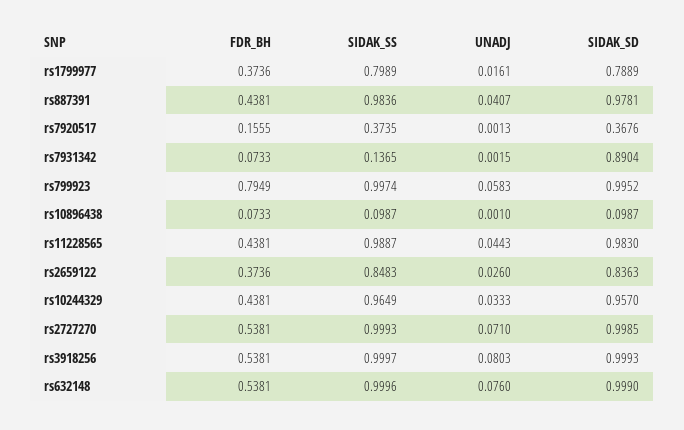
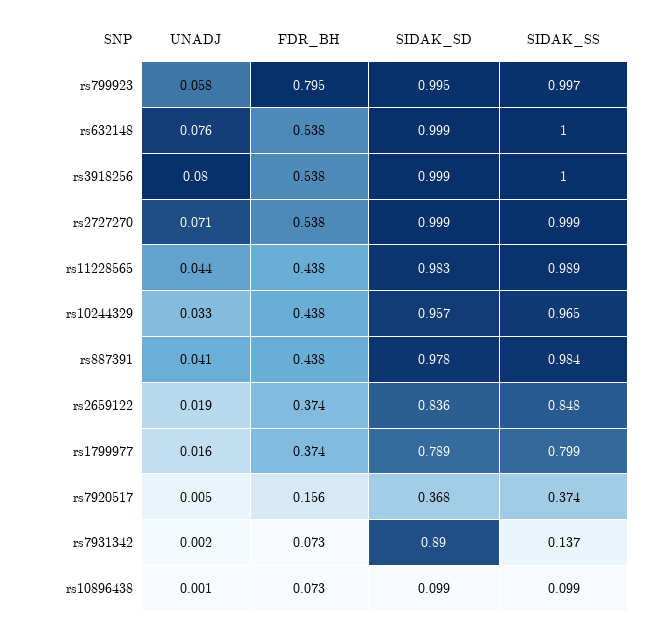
UNADJ, rs7920517: 0.0013 -> 0.005
UNADJ, rs2659122: 0.026 -> 0.019

